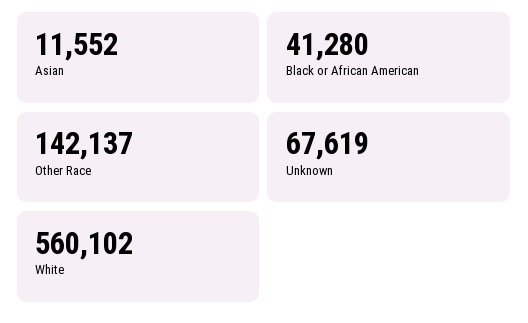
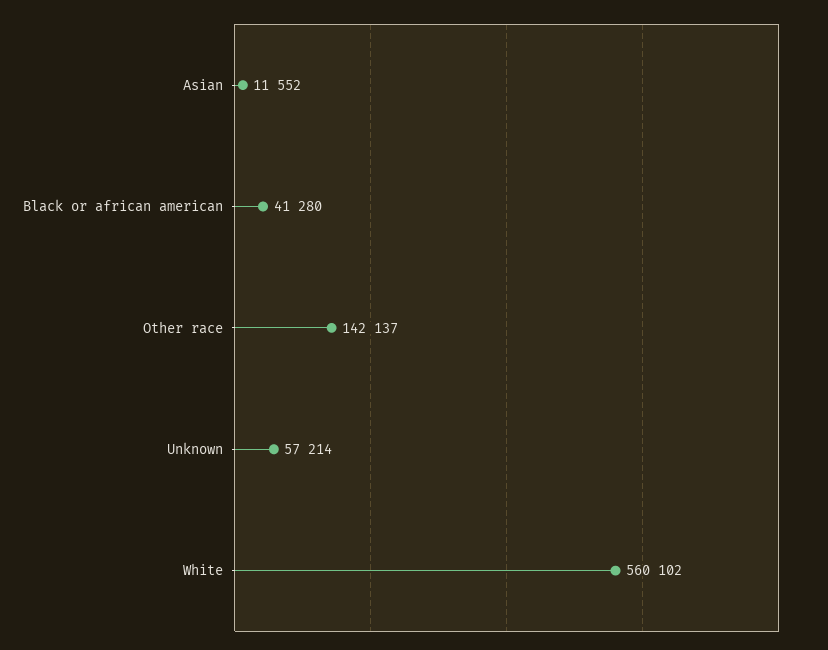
Unknown: 67619 -> 57214

